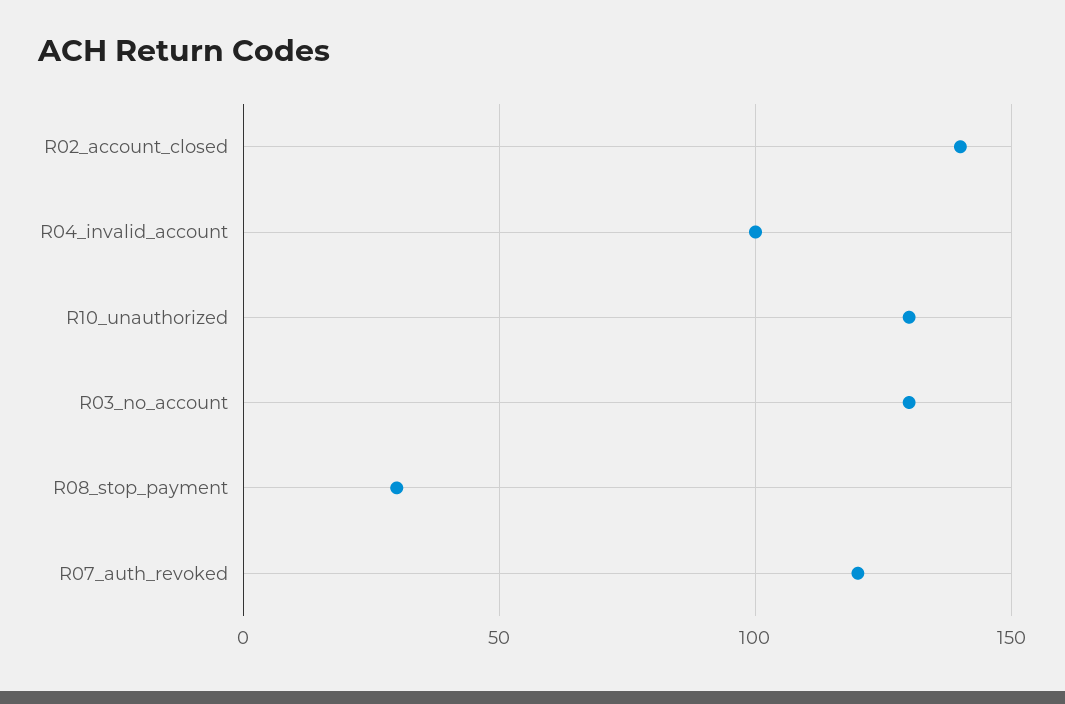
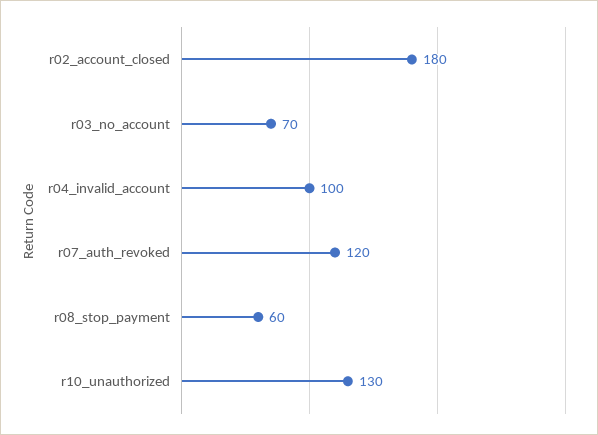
R02_account_closed: 140 -> 180
R03_no_account: 130 -> 70
R08_stop_payment: 30 -> 60

